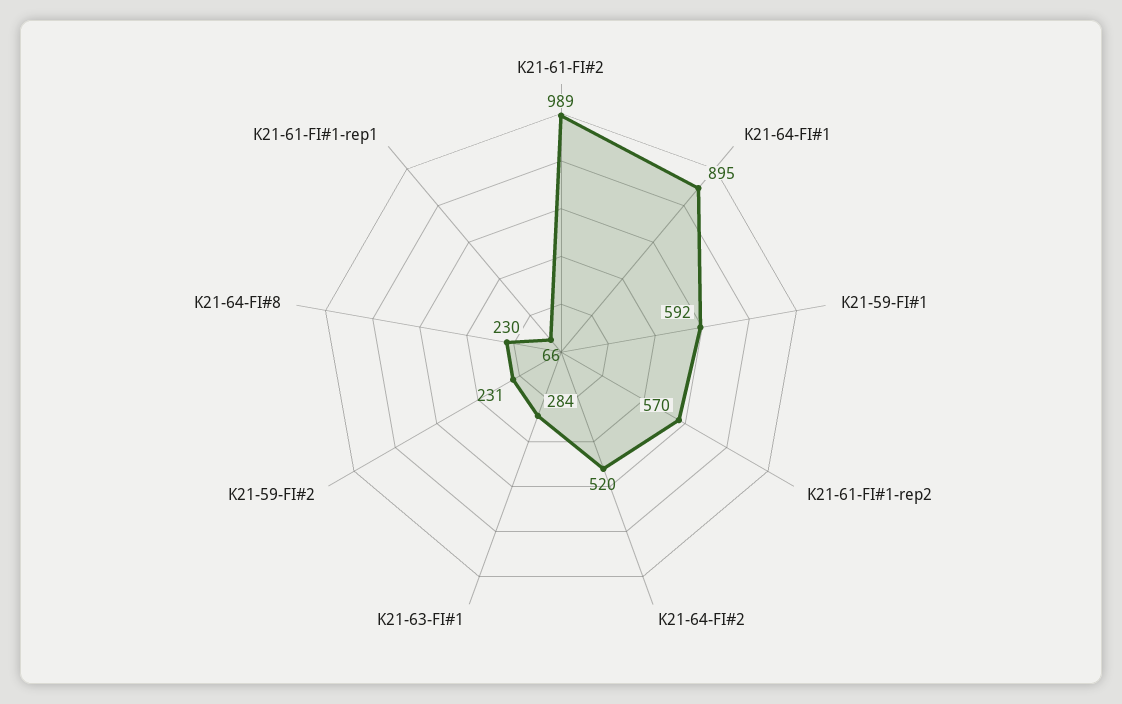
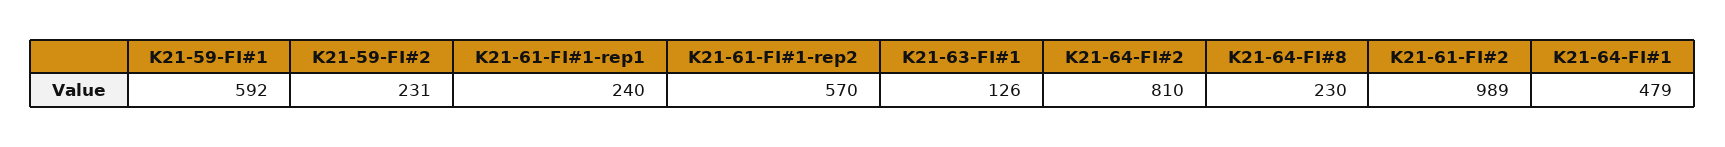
K21-64-FI#1: 895 -> 479
K21-64-FI#2: 520 -> 810
K21-63-FI#1: 284 -> 126
K21-61-FI#1-rep1: 66 -> 240

